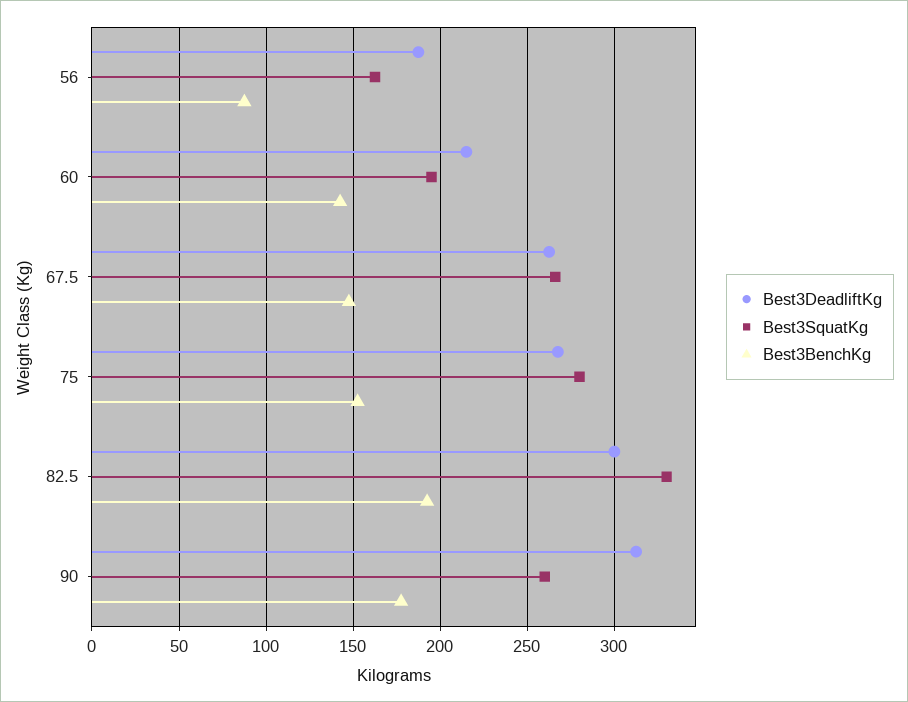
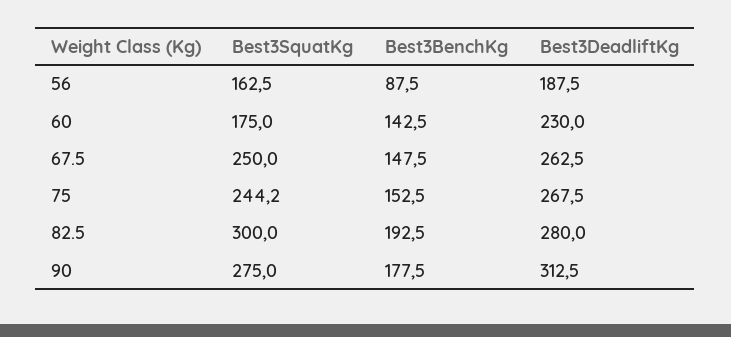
Best3DeadliftKg, 60: 215 -> 230
Best3SquatKg, 60: 195 -> 175
Best3SquatKg, 67.5: 265 -> 250
Best3SquatKg, 75: 280 -> 244.2
Best3DeadliftKg, 82.5: 300 -> 280
Best3SquatKg, 82.5: 330 -> 300
Best3SquatKg, 90: 260 -> 275

